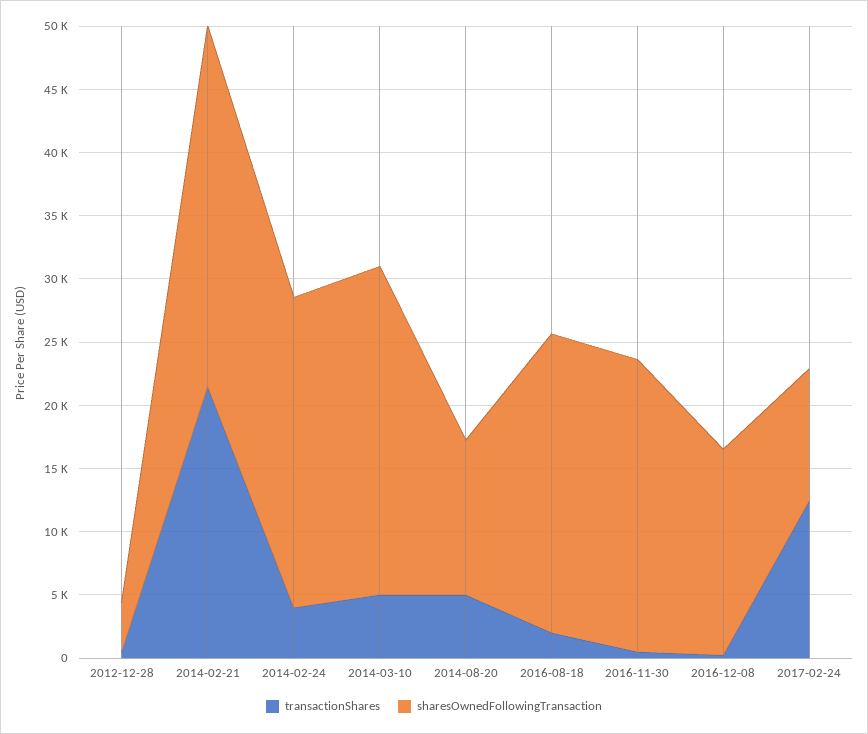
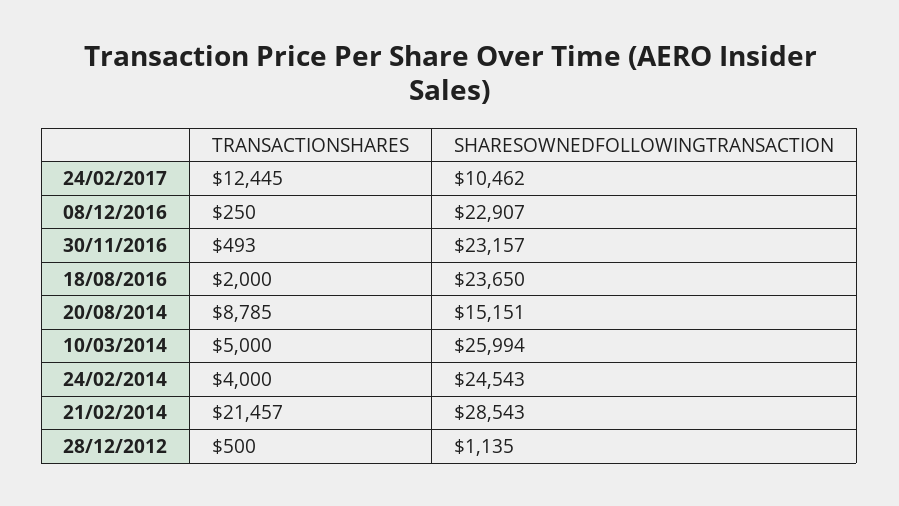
sharesOwnedFollowingTransaction, 2012-12-28: 4000 -> 1135
transactionShares, 2014-08-20: 5000 -> 8785
sharesOwnedFollowingTransaction, 2014-08-20: 12000 -> 15151
sharesOwnedFollowingTransaction, 2016-12-08: 16000 -> 22907

